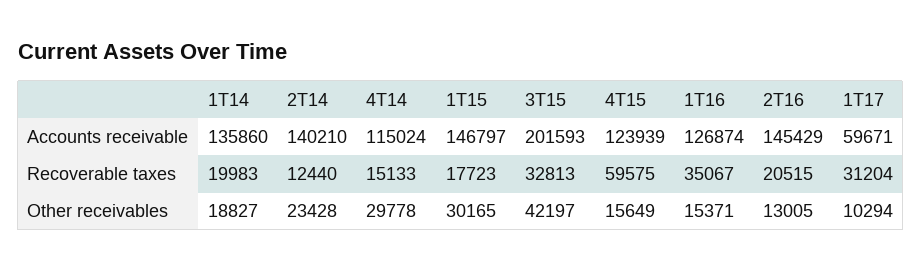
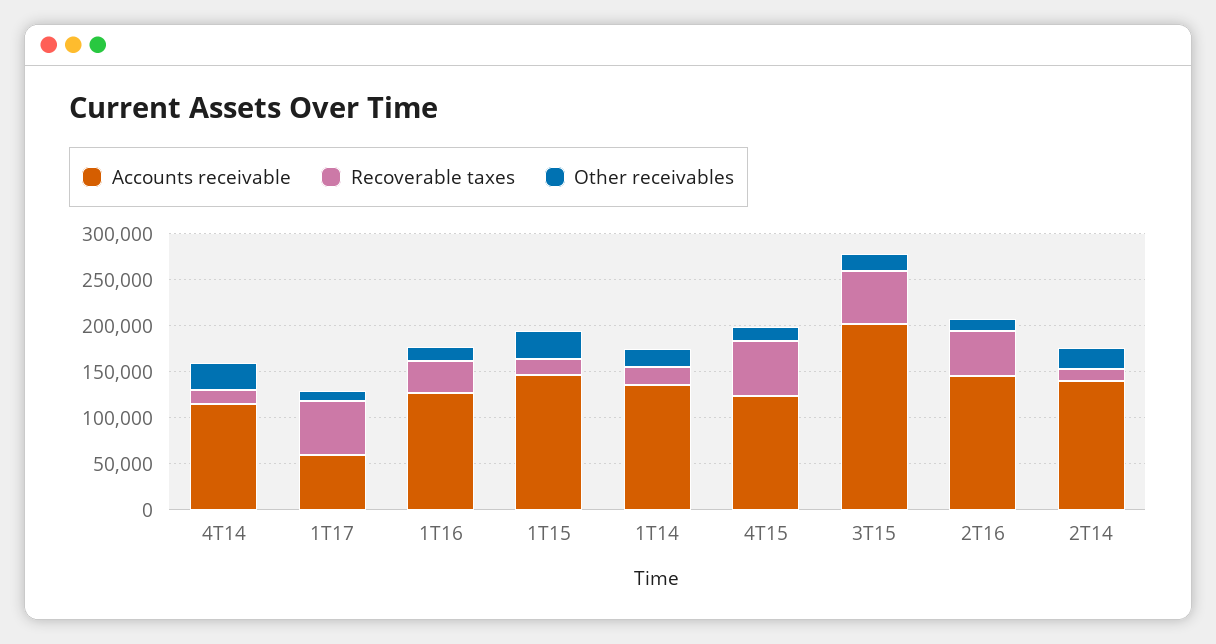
Recoverable taxes, 3T15: 32813 -> 60000
Recoverable taxes, 2T16: 20515 -> 50000
Recoverable taxes, 1T17: 31204 -> 60000
Other receivables, 3T15: 42197 -> 20000

